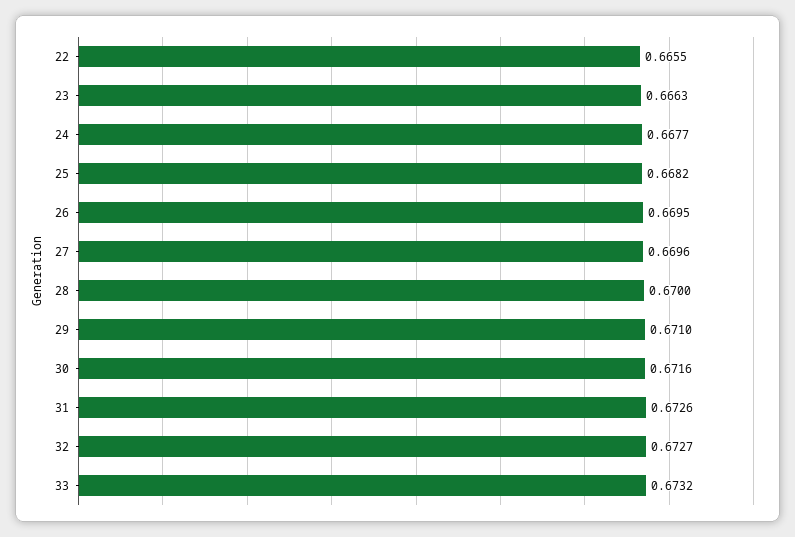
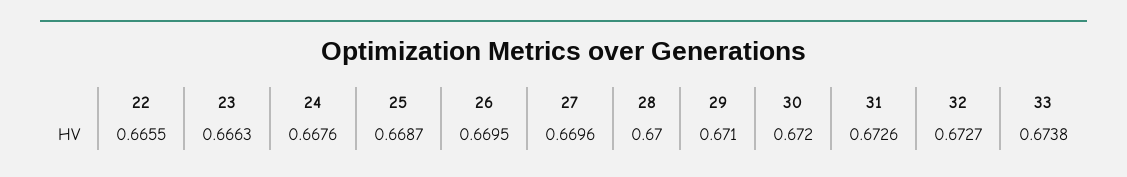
24: 0.6677 -> 0.6676
25: 0.6682 -> 0.6687
30: 0.6716 -> 0.672
33: 0.6732 -> 0.6738

